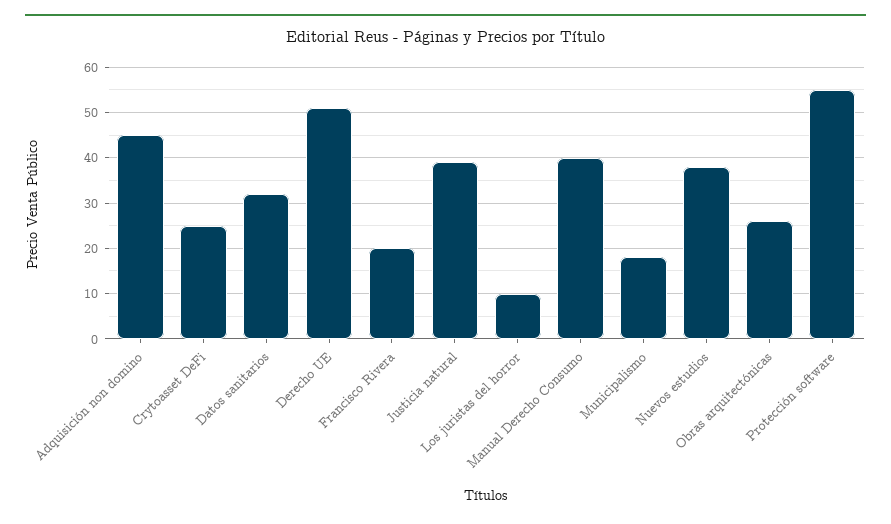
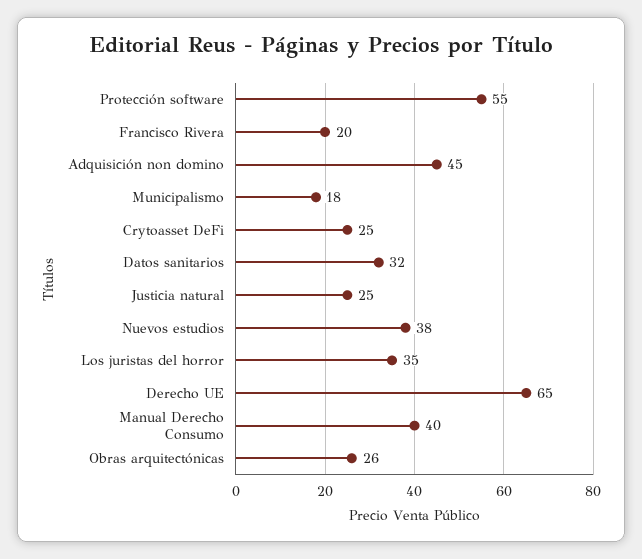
Derecho UE: 50 -> 65
Justicia natural: 40 -> 25
Los juristas del horror: 10 -> 35

